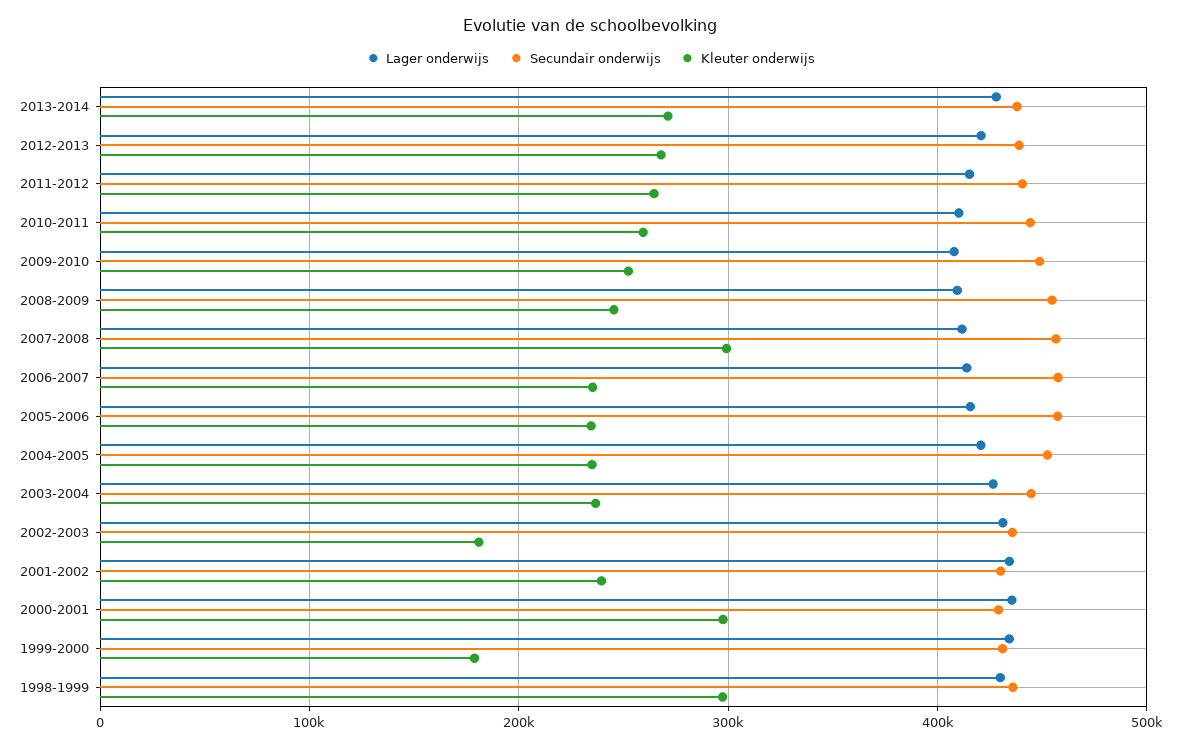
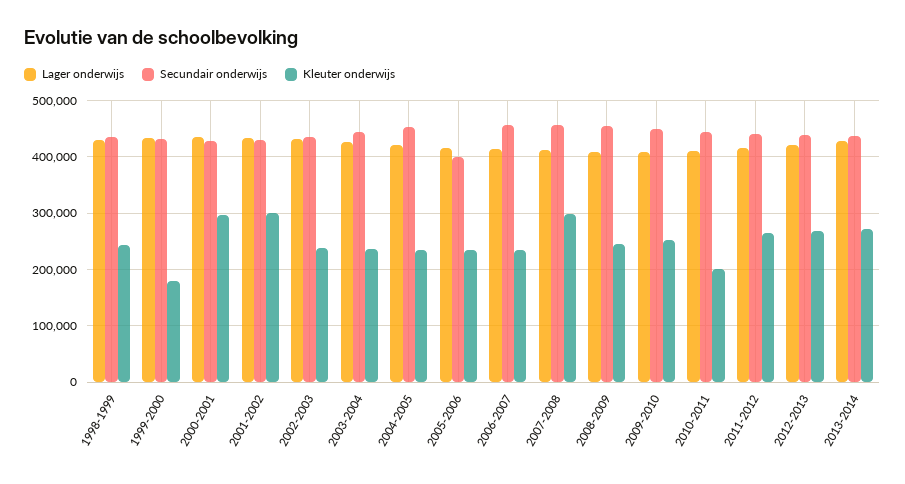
Kleuter onderwijs, 2010-2011: 260000 -> 200000
Secundair onderwijs, 2005-2006: 460000 -> 400000
Kleuter onderwijs, 2002-2003: 180000 -> 240000
Kleuter onderwijs, 2001-2002: 240000 -> 300000
Kleuter onderwijs, 1998-1999: 300000 -> 240000

